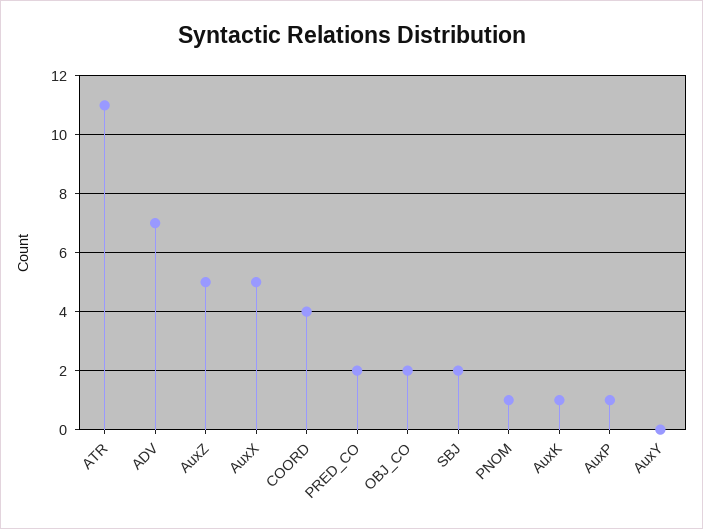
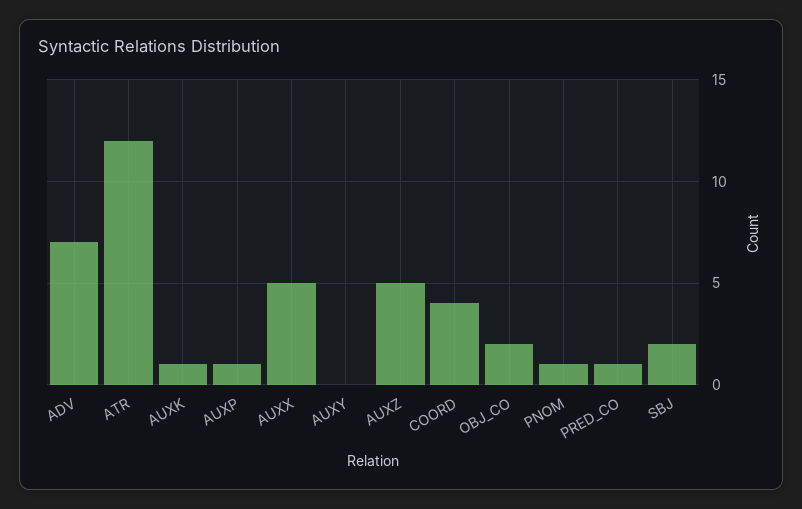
ATR: 11 -> 12
PRED_CO: 2 -> 1

